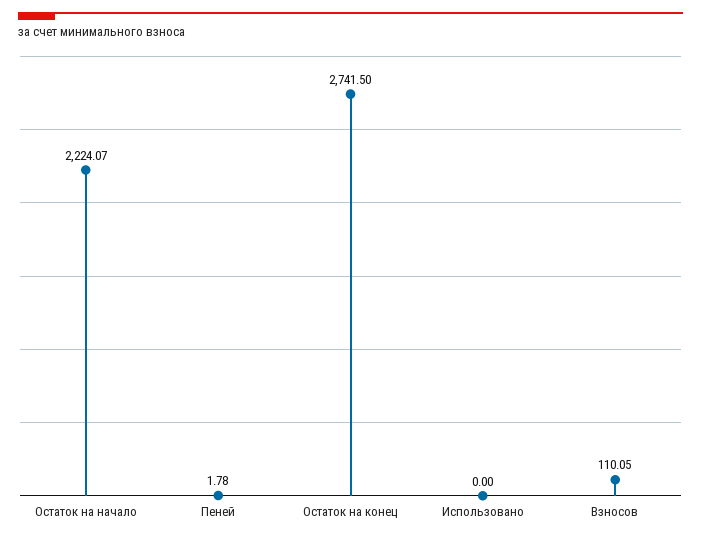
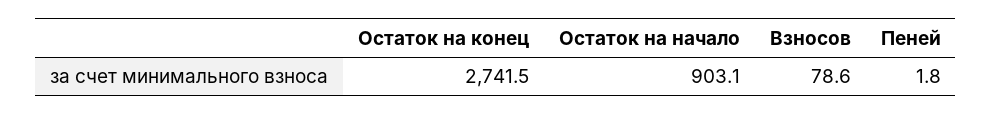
Остаток на начало: 2224.07 -> 903.1
Использовано: 0 -> none
Взносов: 110.05 -> 78.6

